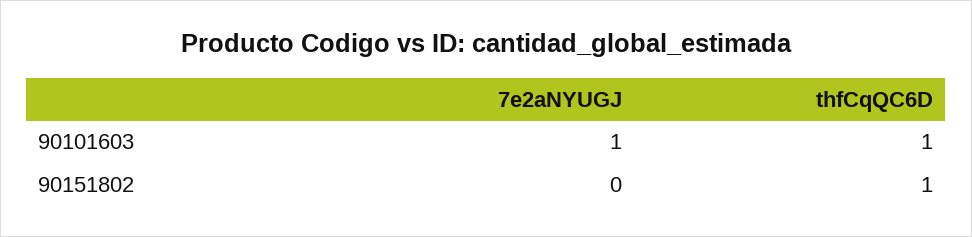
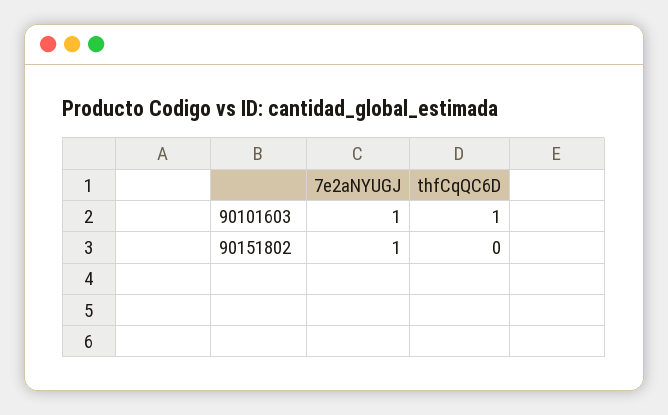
7e2aNYUGJ, 90151802: 0 -> 1
thfCqQC6D, 90151802: 1 -> 0

